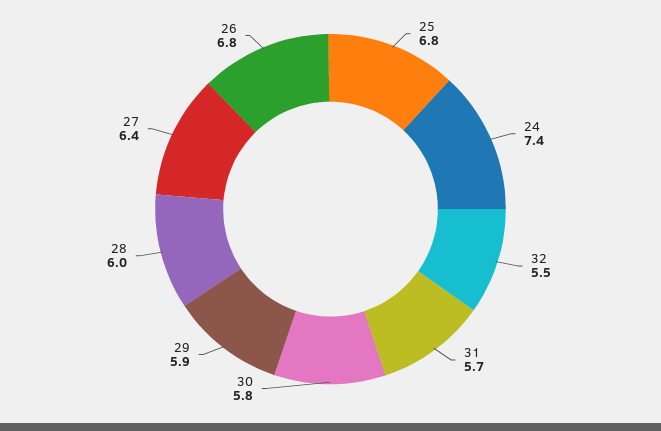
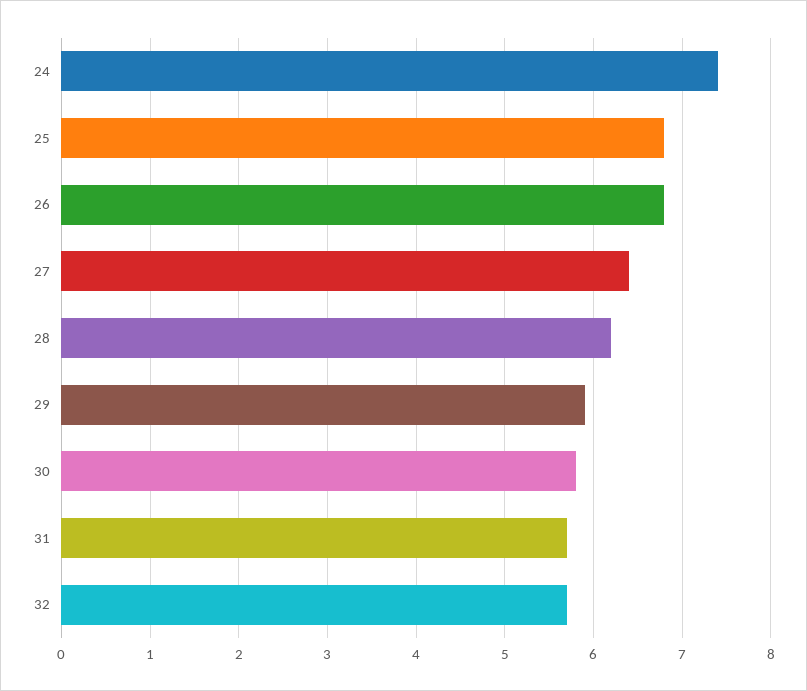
32: 5.5 -> 5.7
28: 6 -> 6.2

